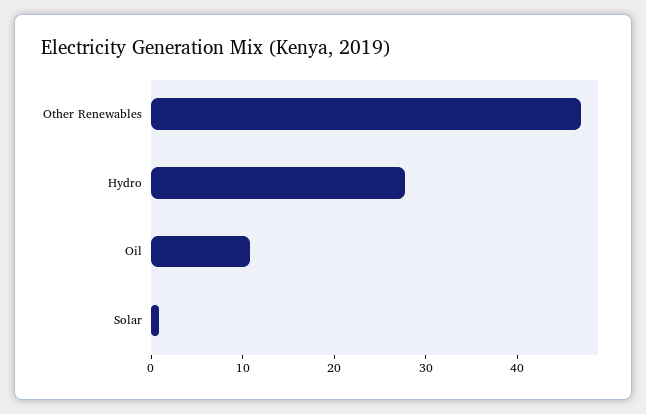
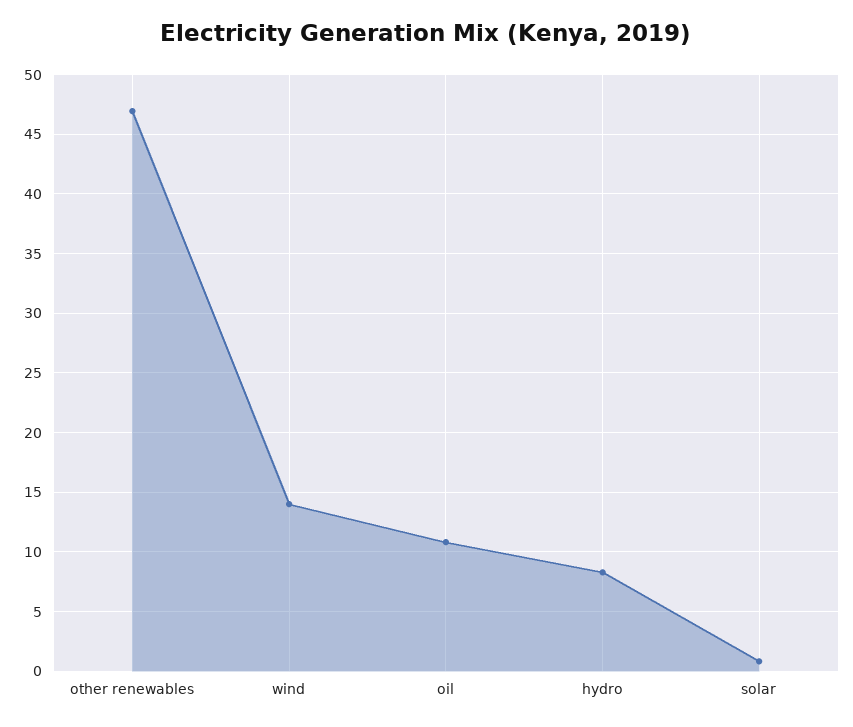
Hydro: 28 -> 8
wind: none -> 14

